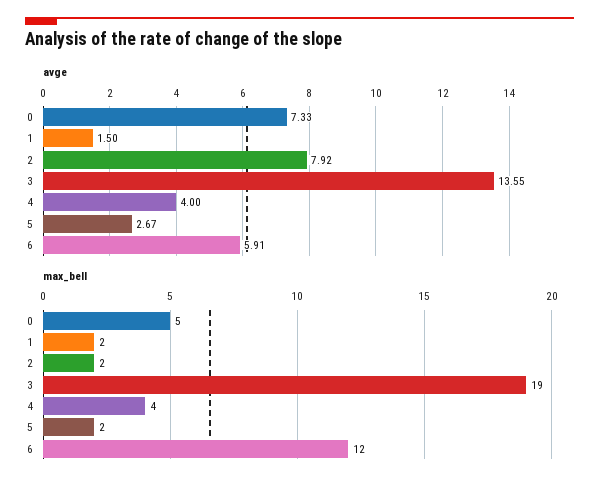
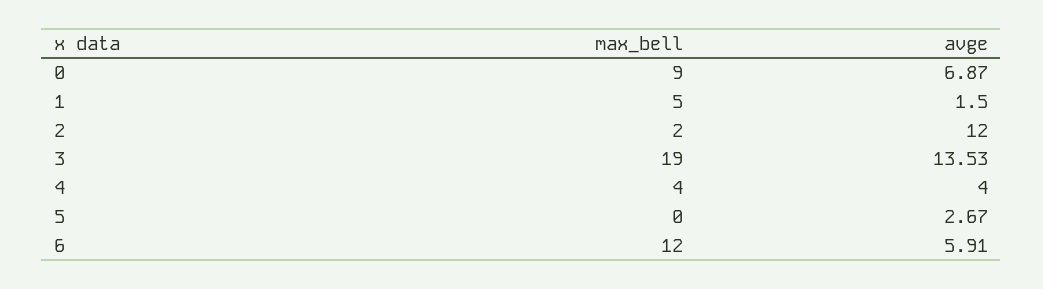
avge, 0: 7.33 -> 6.87
avge, 2: 7.92 -> 12
avge, 3: 13.55 -> 13.53
max_bell, 0: 5 -> 9
max_bell, 1: 2 -> 5
max_bell, 5: 2 -> 0

